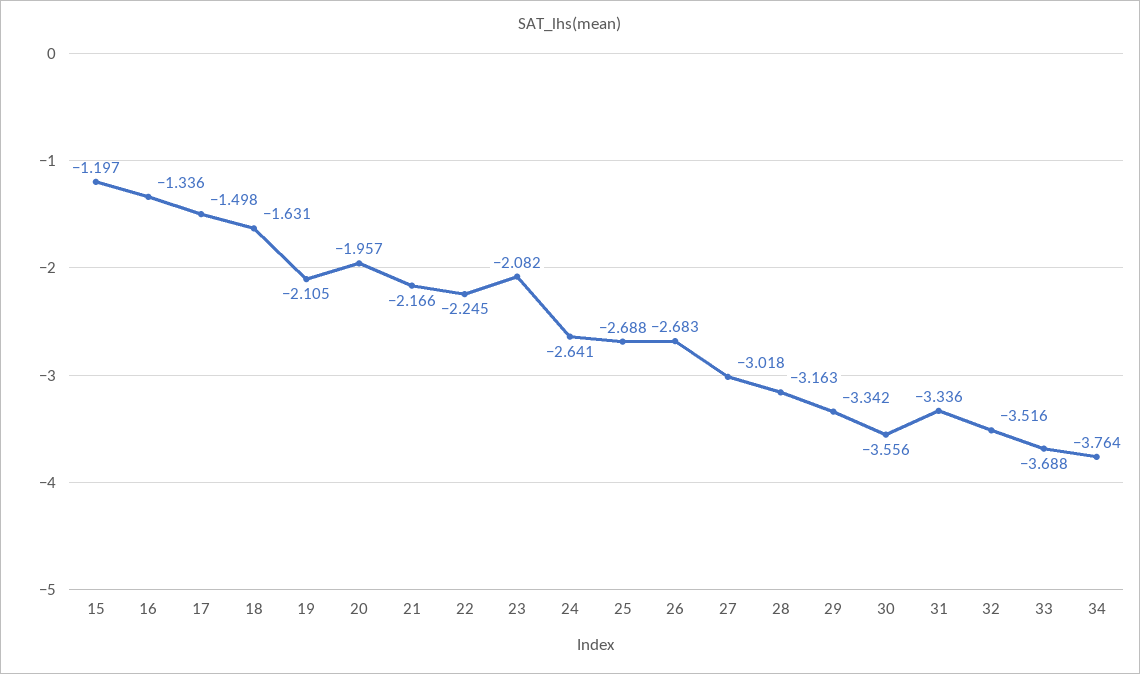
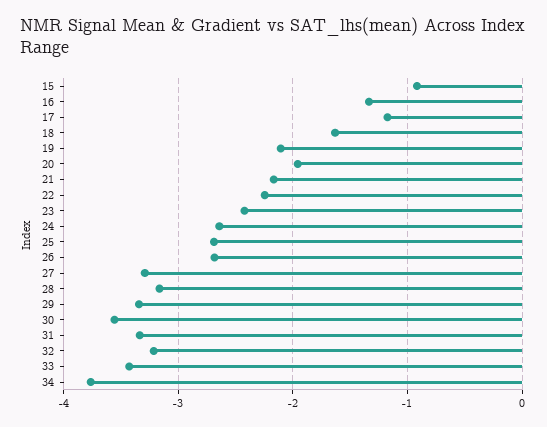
15: -1.197 -> -0.9
17: -1.498 -> -1.2
23: -2.082 -> -2.4
27: -3.018 -> -3.3
32: -3.516 -> -3.2
33: -3.688 -> -3.4

